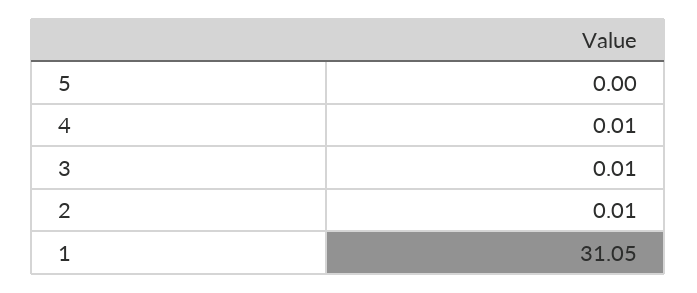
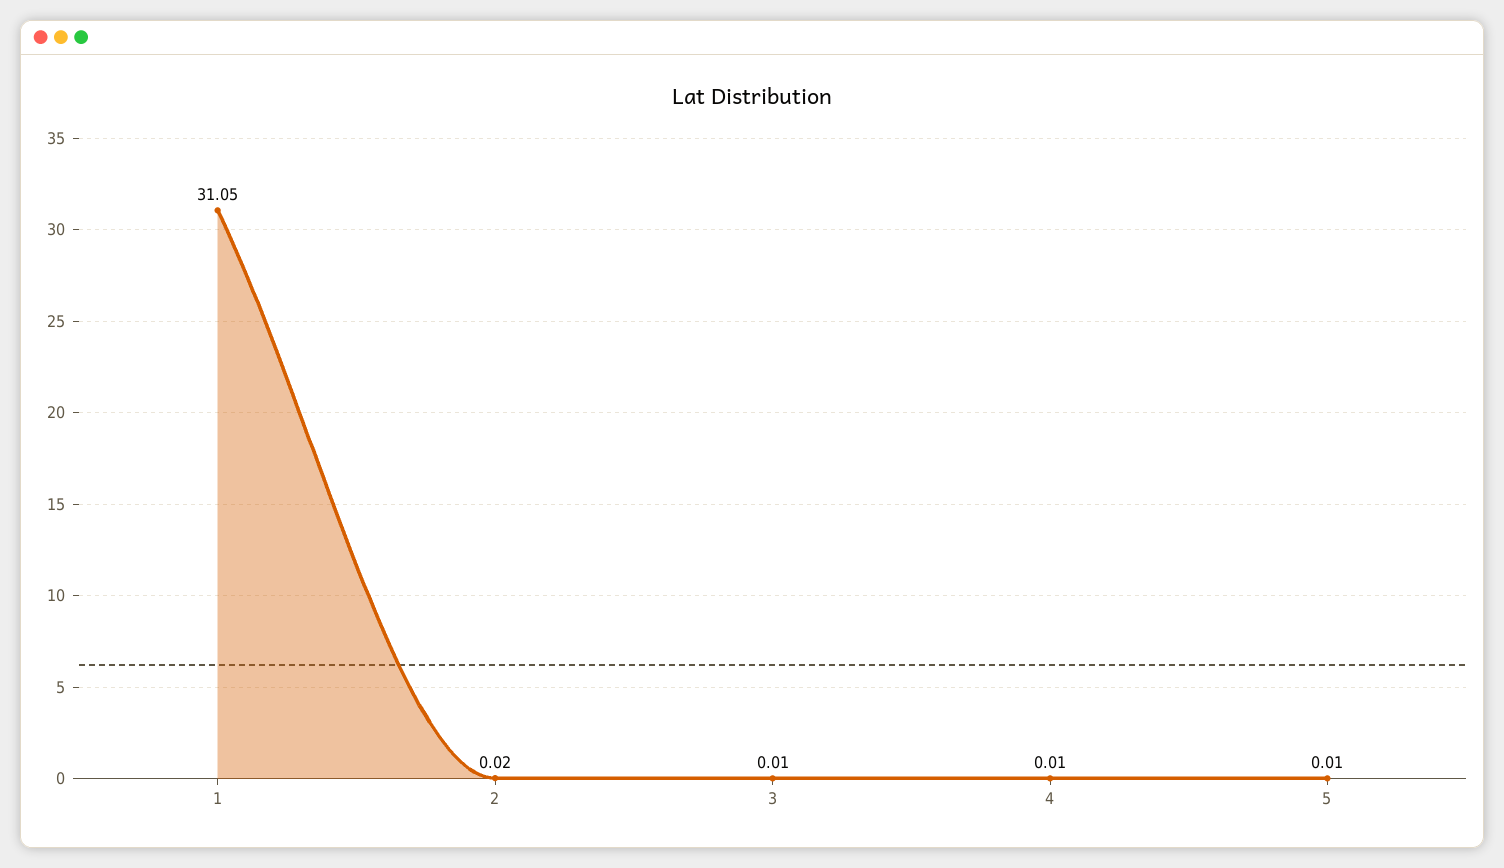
5: 0 -> 0.01
2: 0.01 -> 0.02

